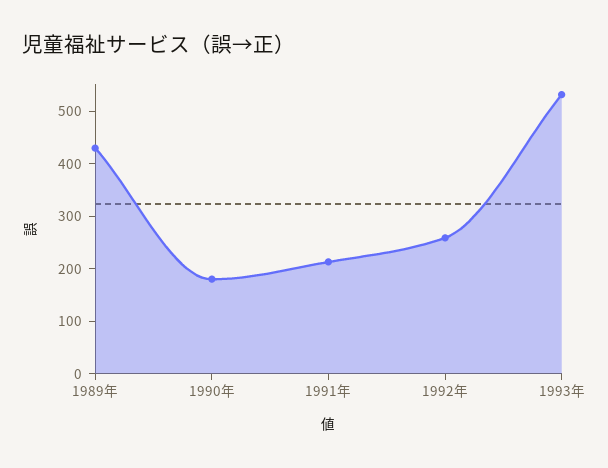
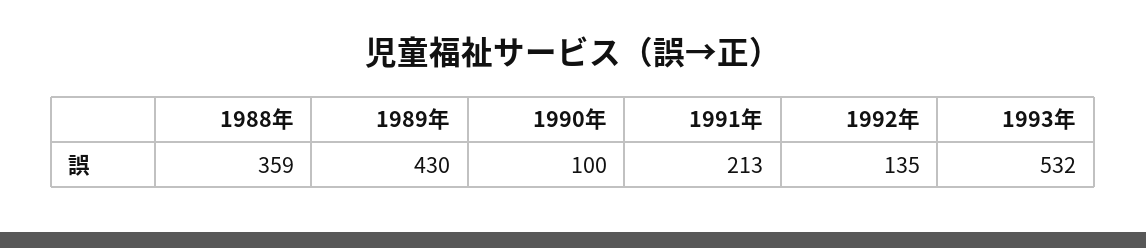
1990年: 180 -> 100
1992年: 260 -> 135
1988年: none -> 359

